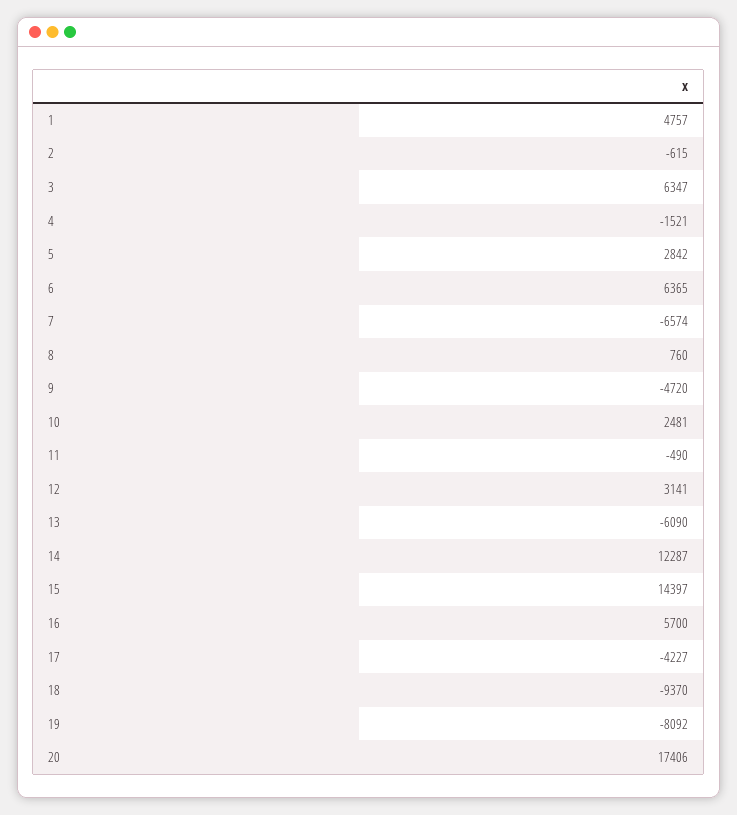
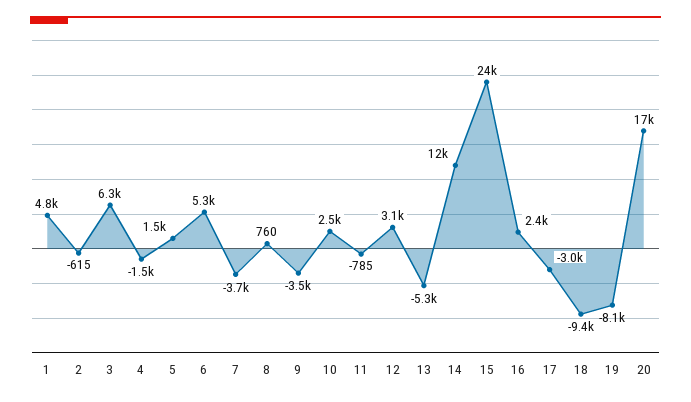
5: 2842 -> 1500
6: 6365 -> 5300
7: -6574 -> -3700
9: -4720 -> -3500
11: -490 -> -785
13: -6090 -> -5300
15: 14397 -> 24000
16: 5700 -> 2400
17: -4227 -> -3000

